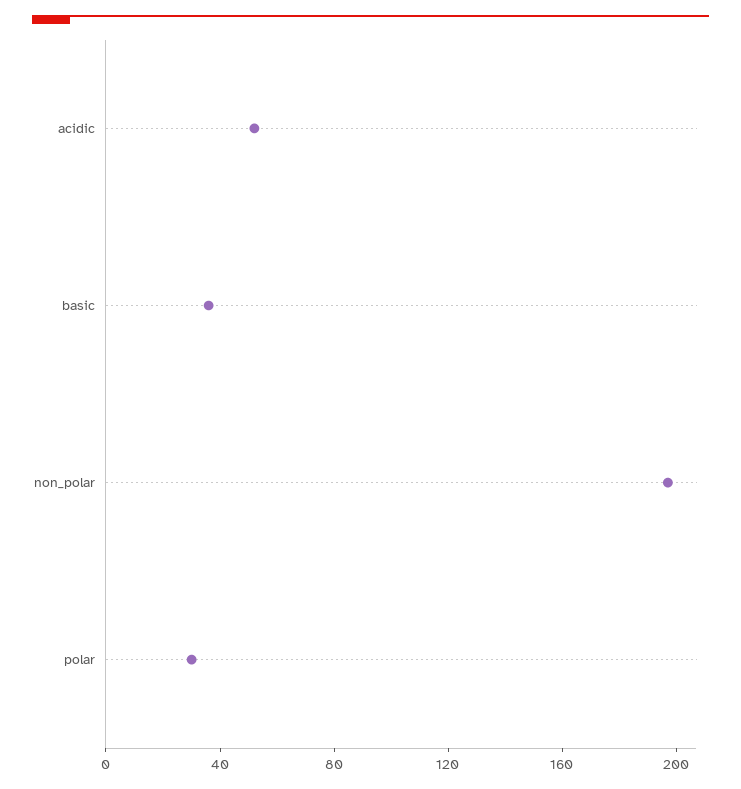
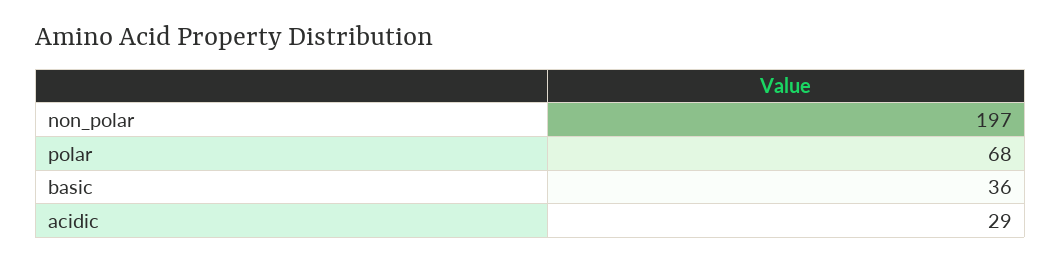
acidic: 50 -> 29
polar: 30 -> 68

